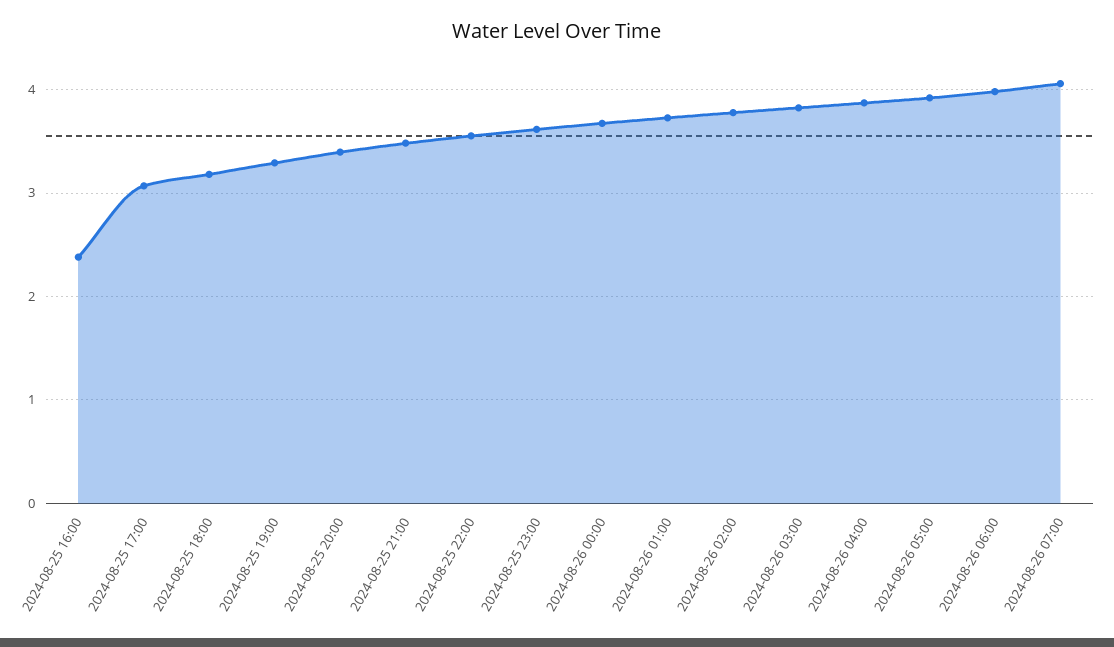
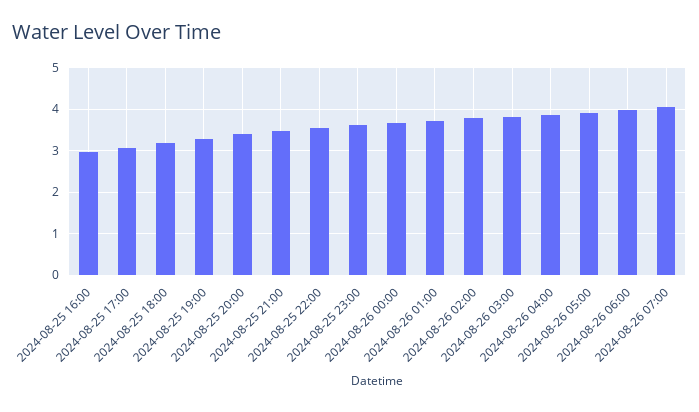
2024-08-25 16:00: 2.4 -> 3

